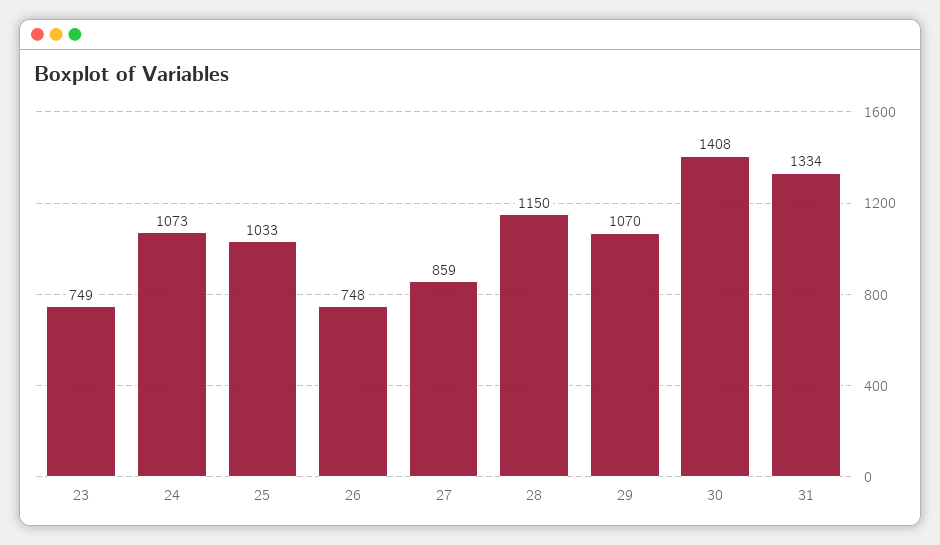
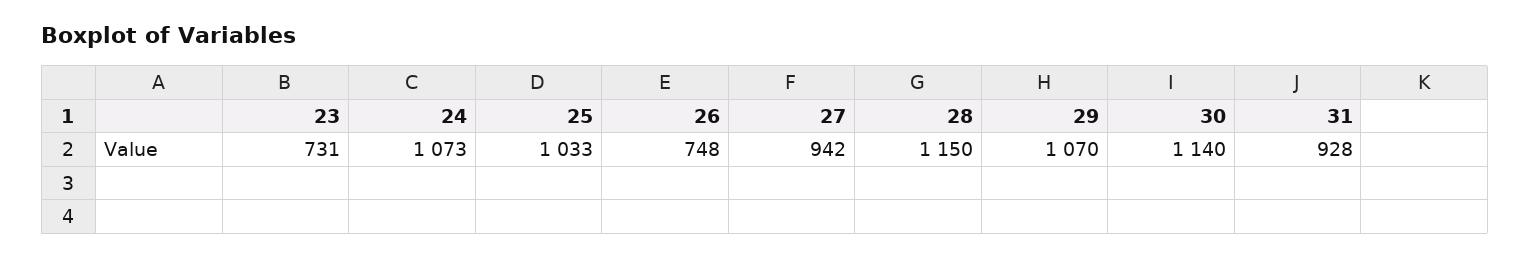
23: 749 -> 731
27: 859 -> 942
30: 1408 -> 1140
31: 1334 -> 928

